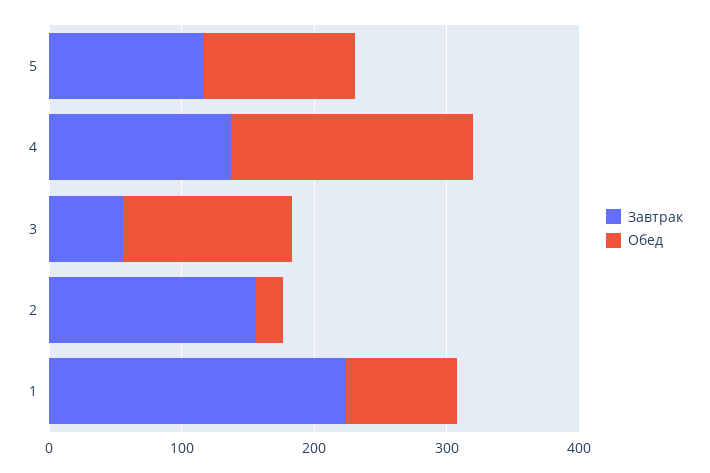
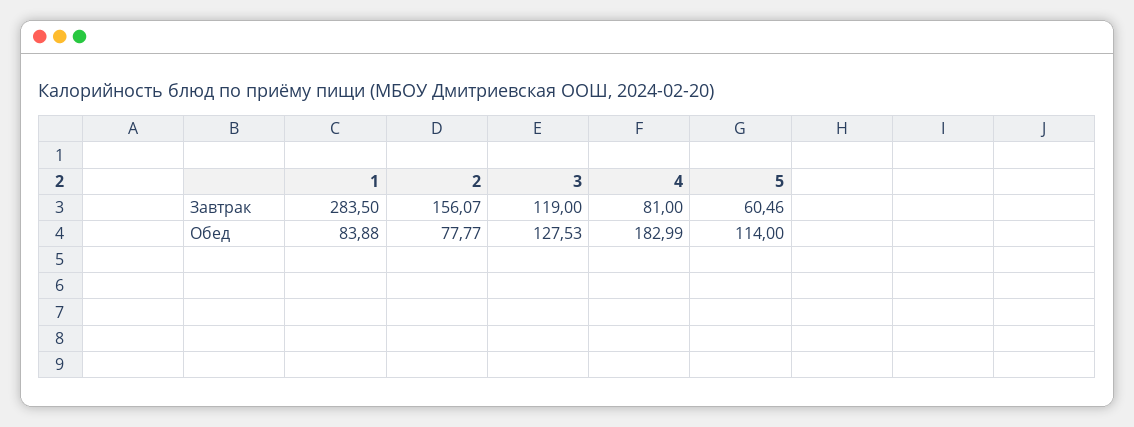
Завтрак, 5: 120 -> 60.46
Завтрак, 4: 140 -> 81
Завтрак, 3: 60 -> 119
Обед, 2: 20 -> 77.77
Завтрак, 1: 220 -> 283.5

